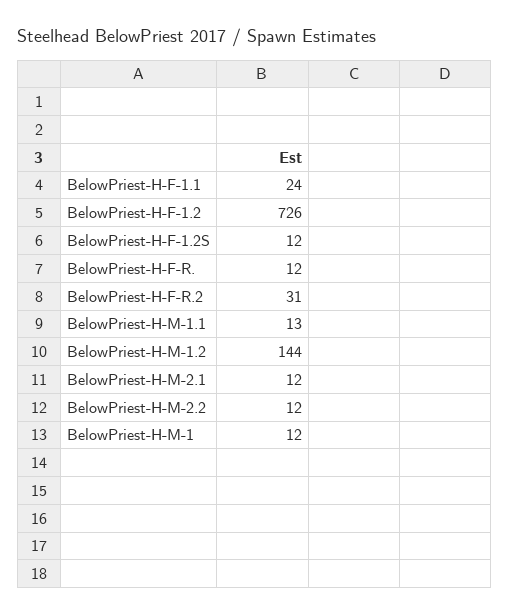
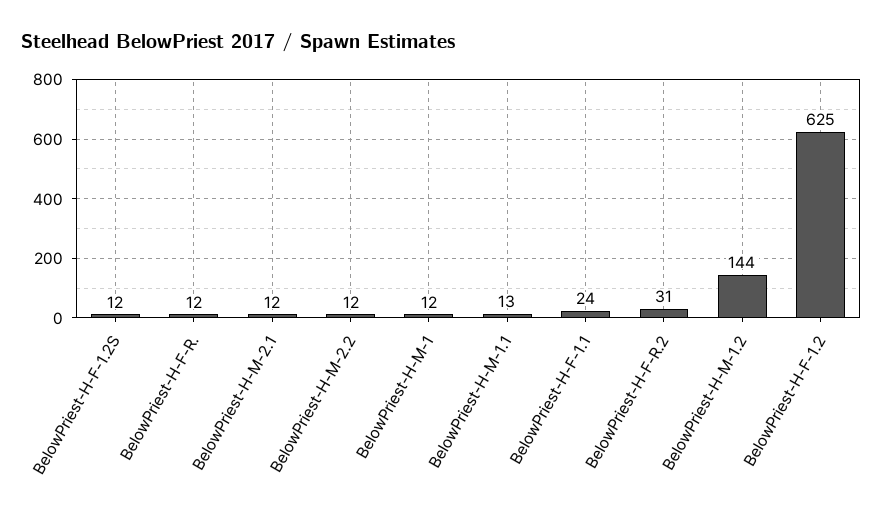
BelowPriest-H-F-1.2: 726 -> 625

